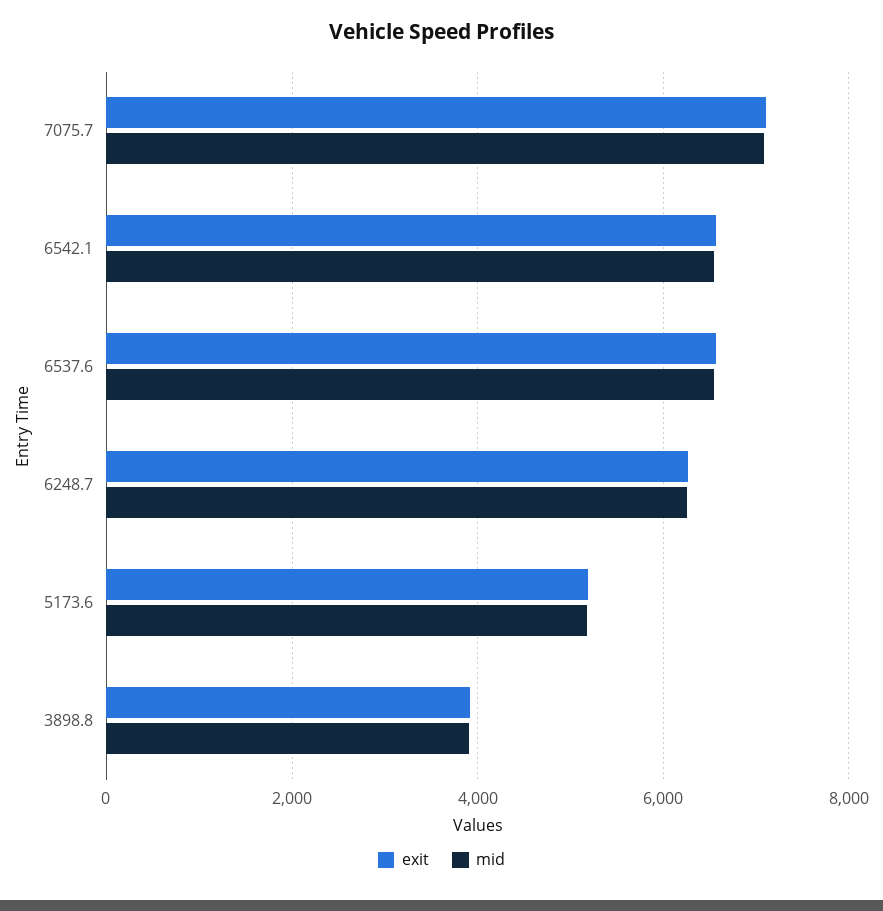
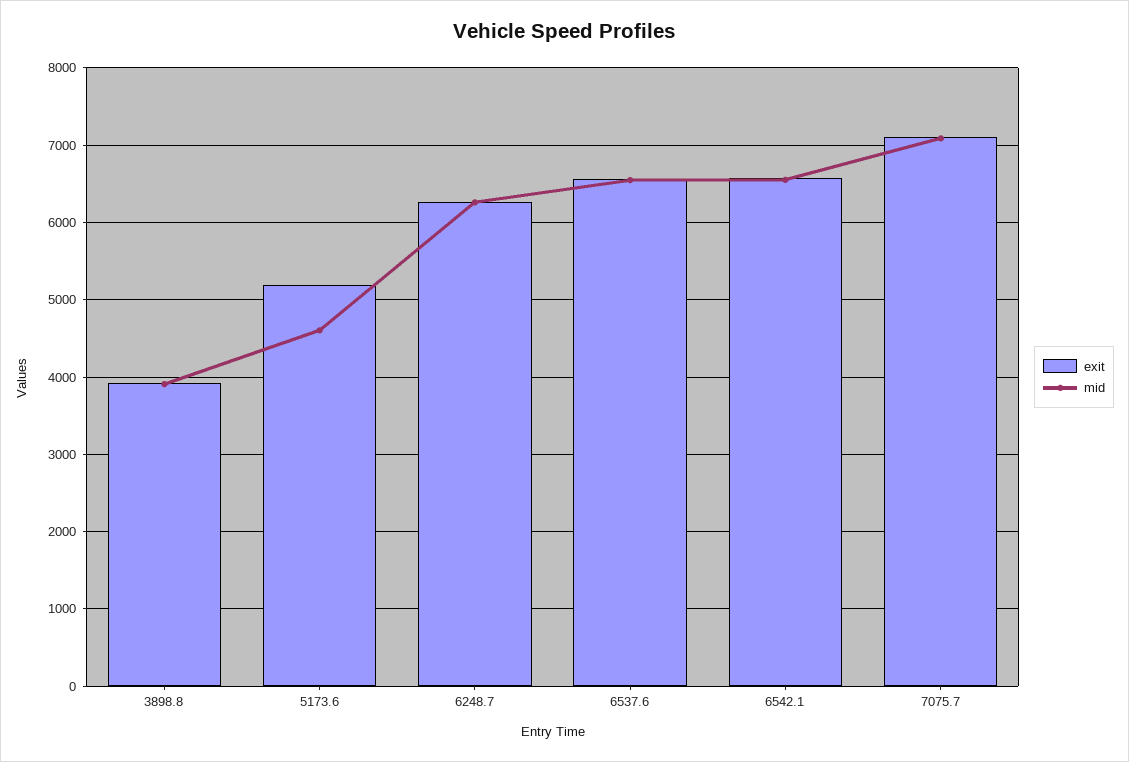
mid, 5173.6: 5200 -> 4600

